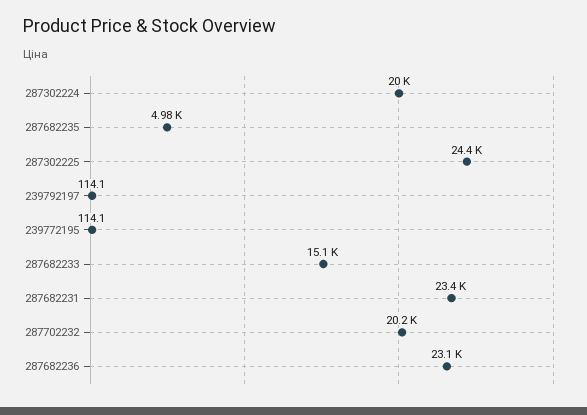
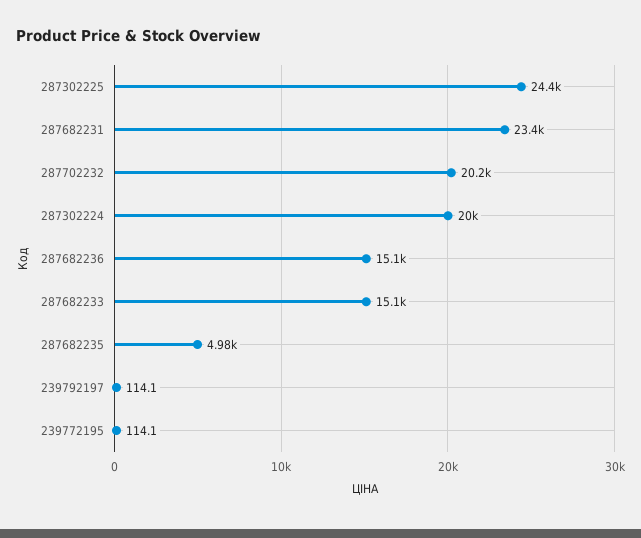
287682236: 23100 -> 15100

